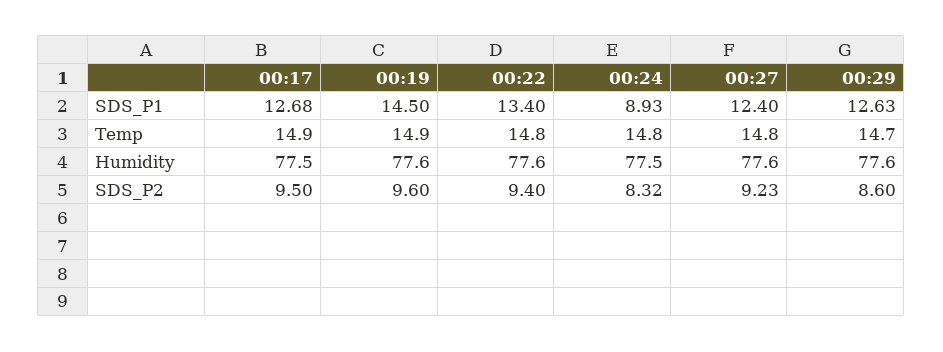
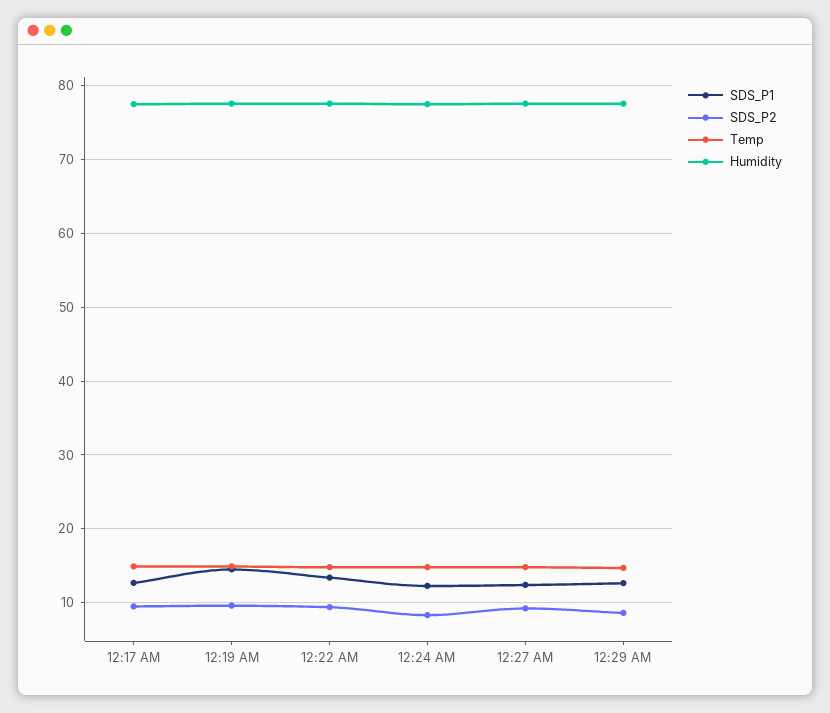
SDS_P1, 00:24: 8.93 -> 12

